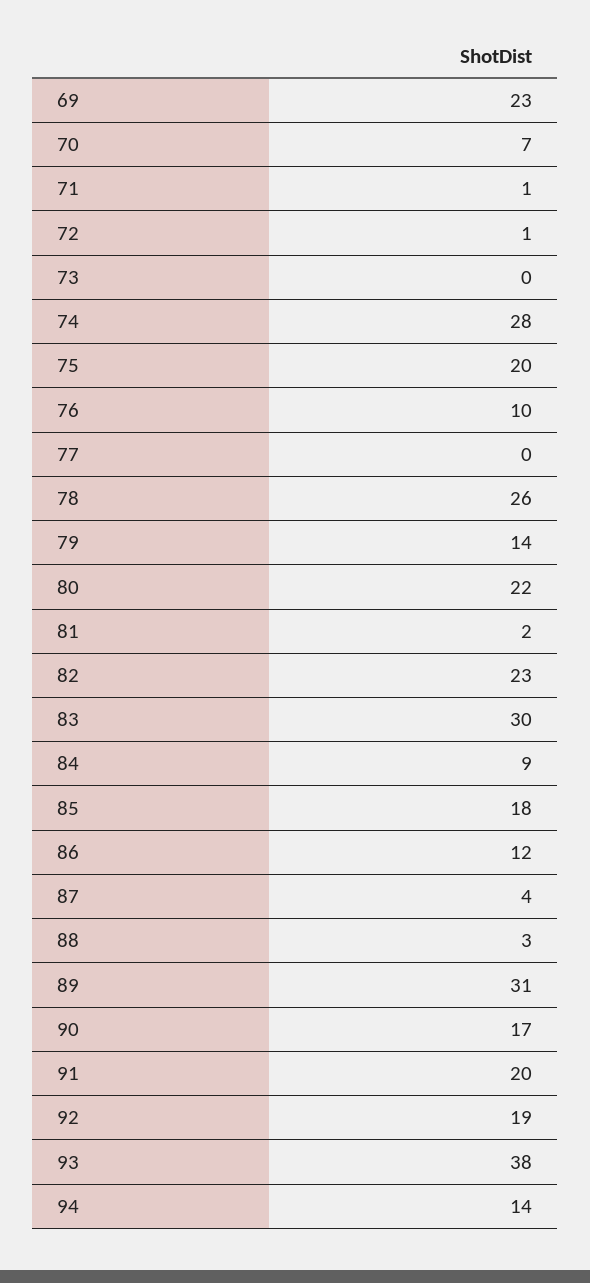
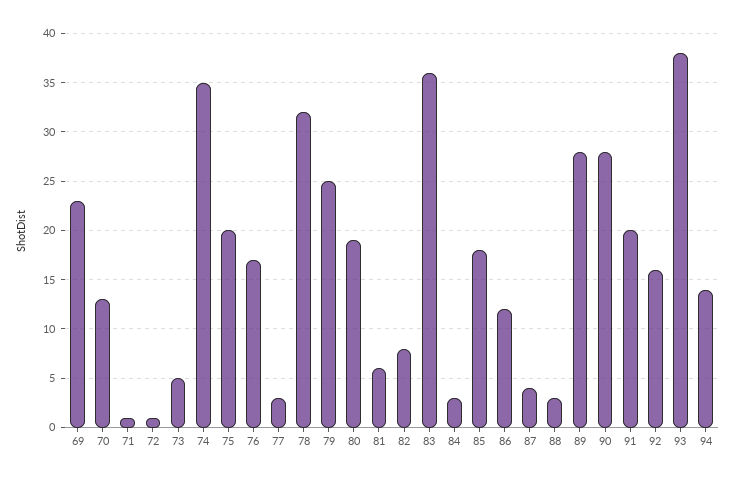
70: 7 -> 13
73: 0 -> 5
74: 28 -> 35
76: 10 -> 17
77: 0 -> 3
78: 26 -> 32
79: 14 -> 25
80: 22 -> 19
81: 2 -> 6
82: 23 -> 8
83: 30 -> 36
84: 9 -> 3
89: 31 -> 28
90: 17 -> 28
92: 19 -> 16

